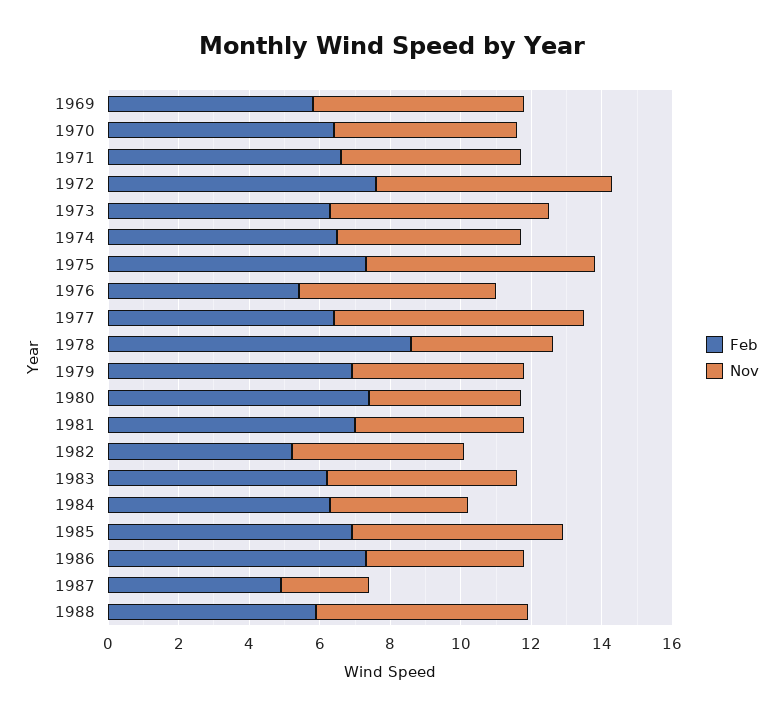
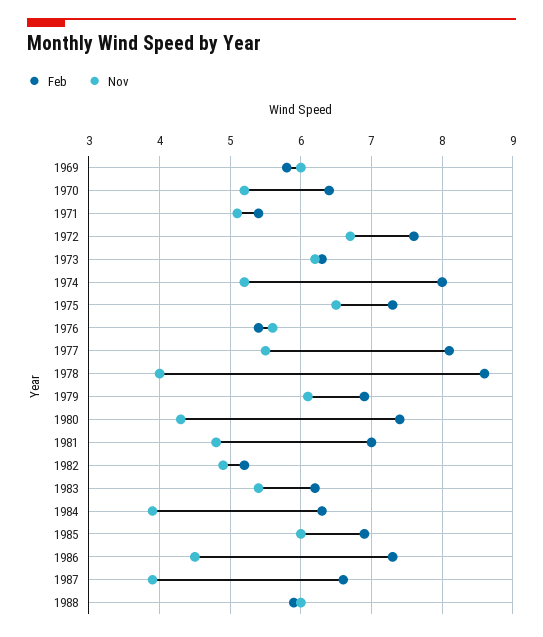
Feb, 1971: 6.5 -> 5.4
Feb, 1974: 6.5 -> 8
Feb, 1977: 6.5 -> 8.1
Nov, 1977: 7 -> 5.5
Nov, 1979: 5 -> 6.1
Feb, 1987: 5 -> 6.6
Nov, 1987: 2.5 -> 3.9

